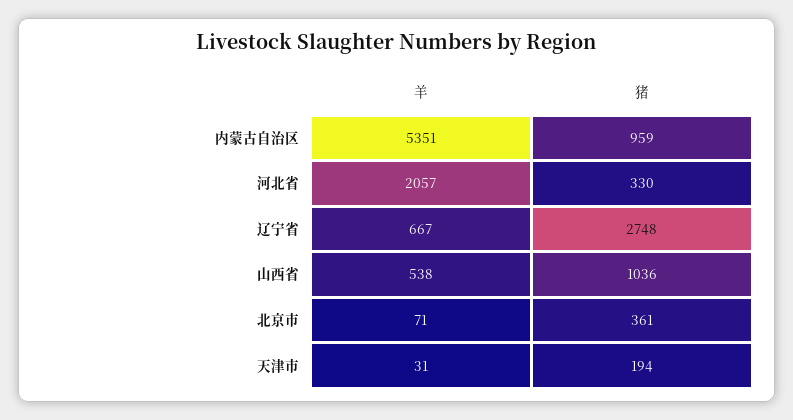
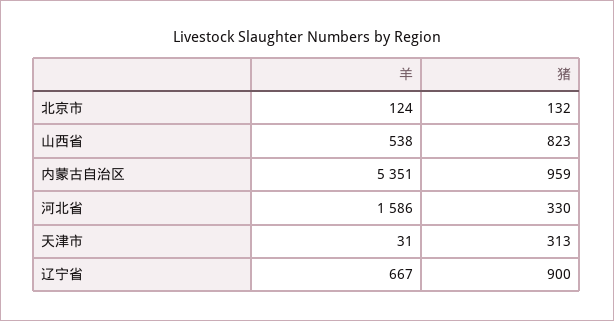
羊, 河北省: 2057 -> 1586
猪, 辽宁省: 2748 -> 900
猪, 山西省: 1036 -> 823
羊, 北京市: 71 -> 124
猪, 北京市: 361 -> 132
猪, 天津市: 194 -> 313

